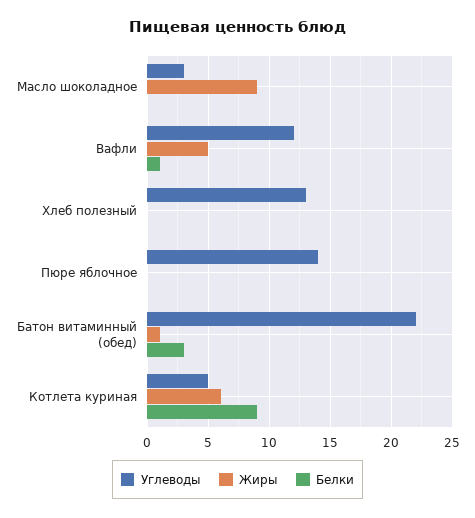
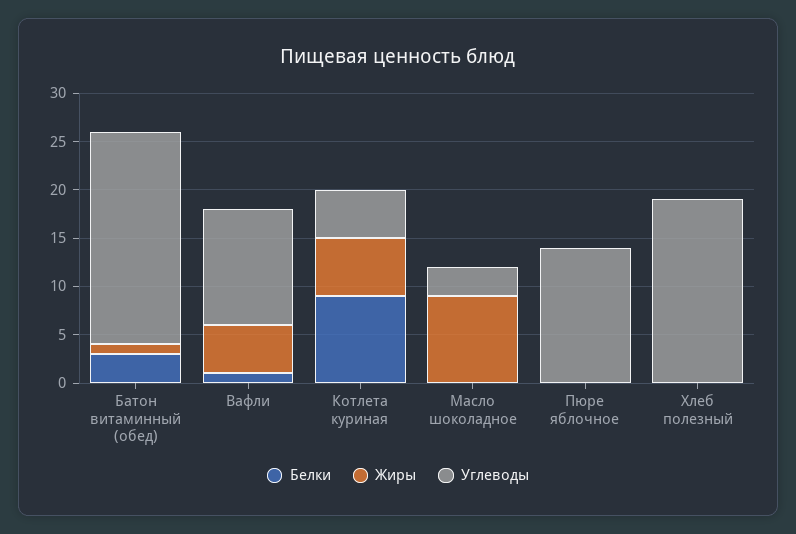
Углеводы, Хлеб полезный: 13 -> 19

